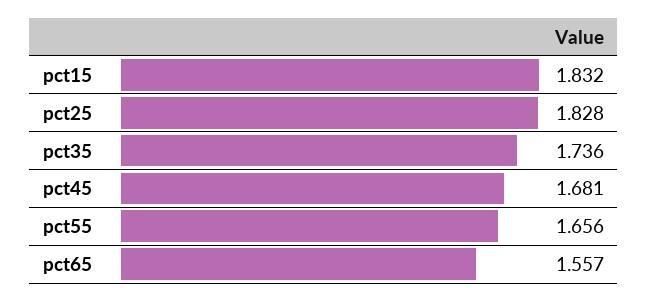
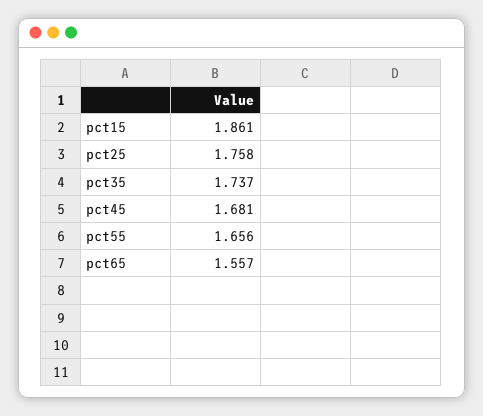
pct15: 1.832 -> 1.861
pct25: 1.828 -> 1.758
pct35: 1.736 -> 1.737

